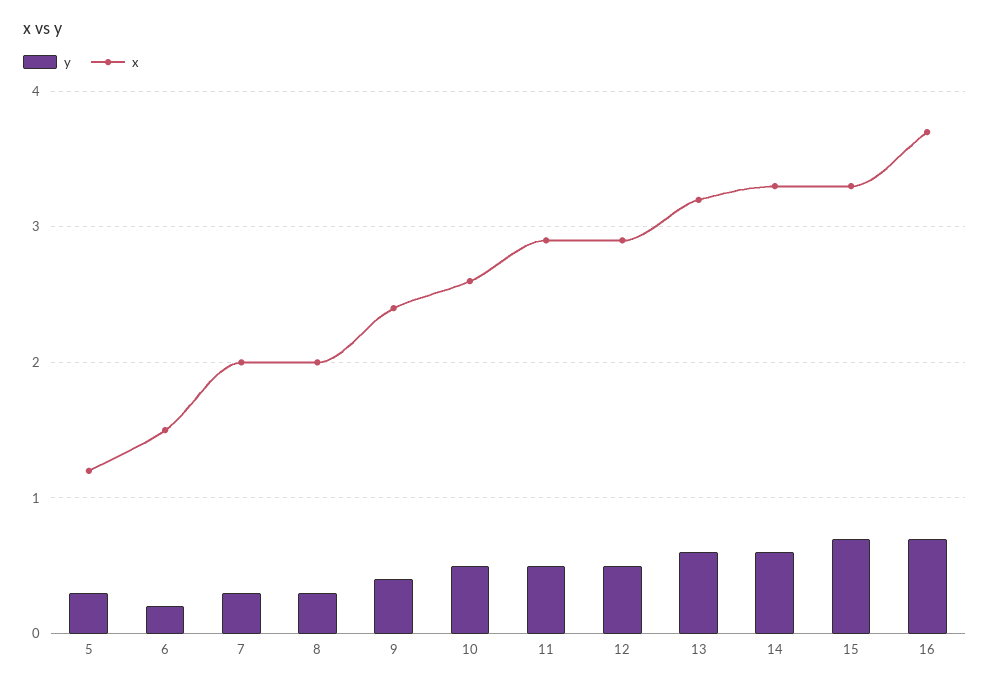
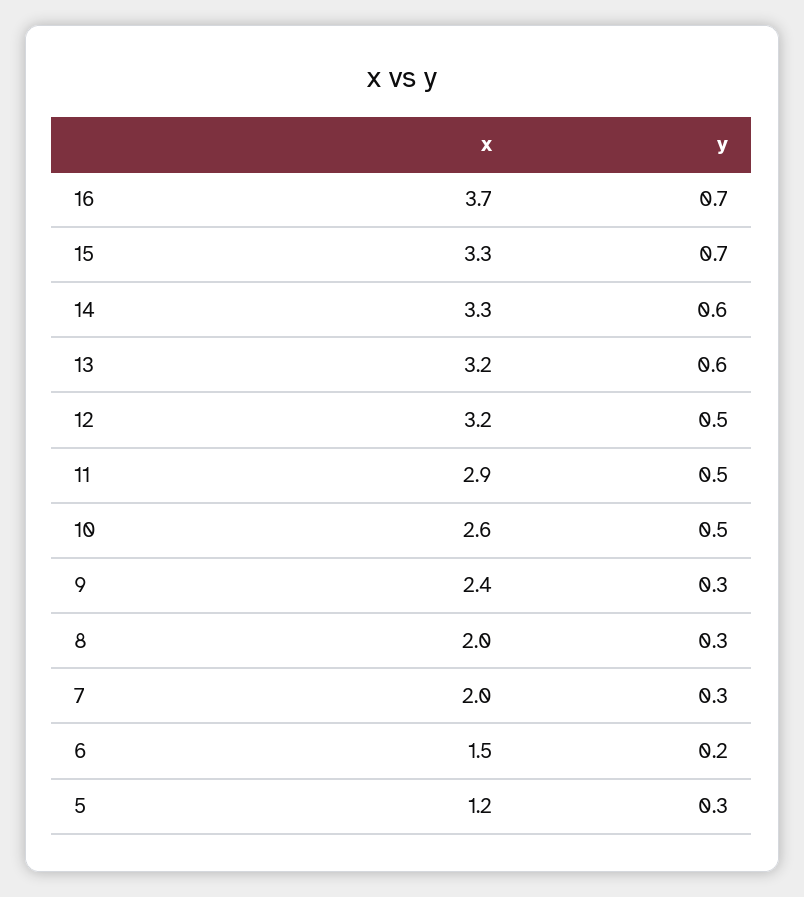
y, 9: 0.4 -> 0.3
x, 12: 2.9 -> 3.2

